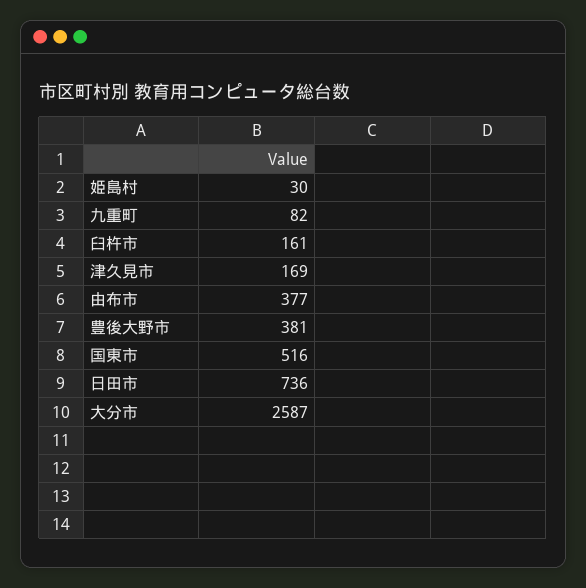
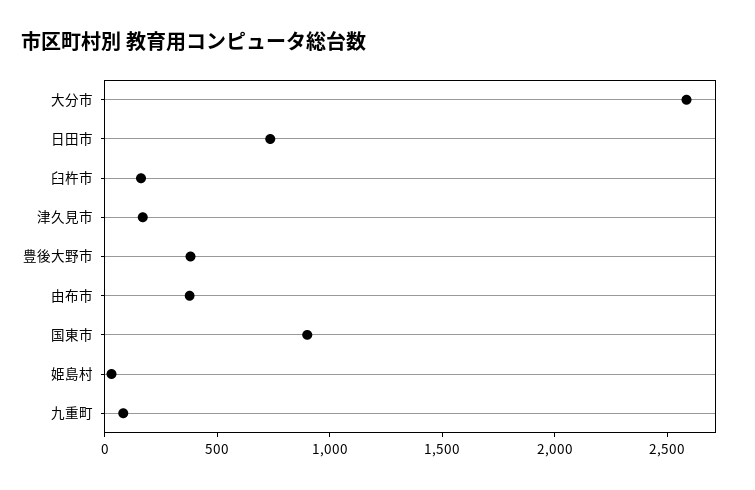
国東市: 516 -> 900

